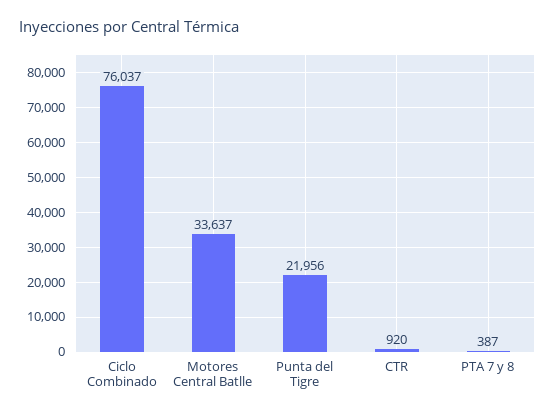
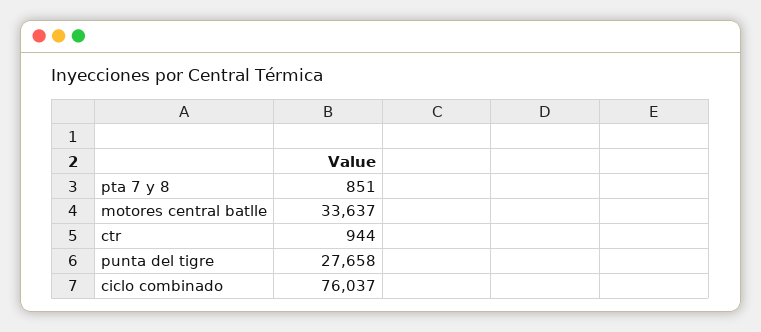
Punta del Tigre: 21956 -> 27658
CTR: 920 -> 944
PTA 7 y 8: 387 -> 851

